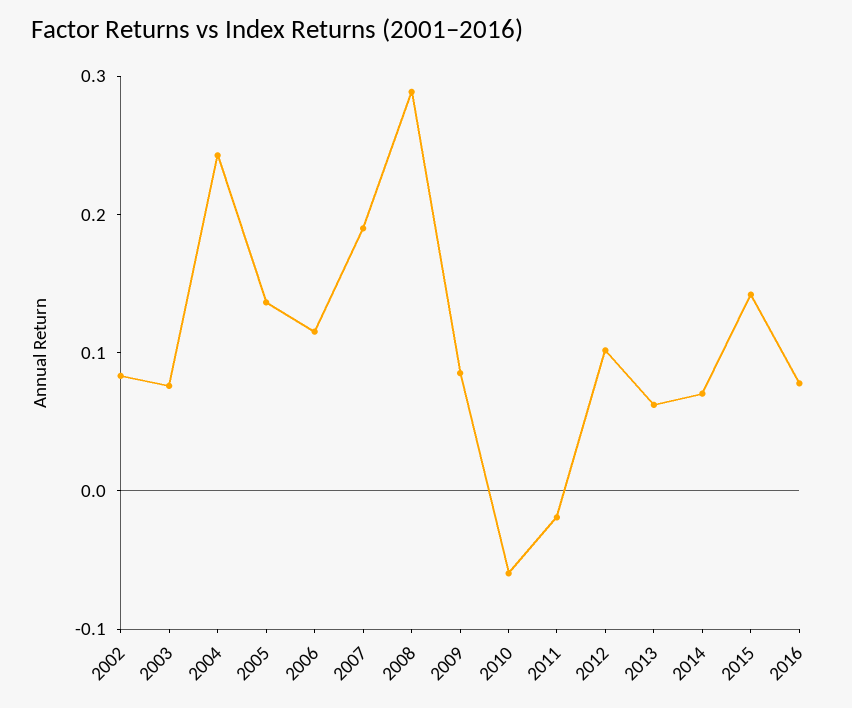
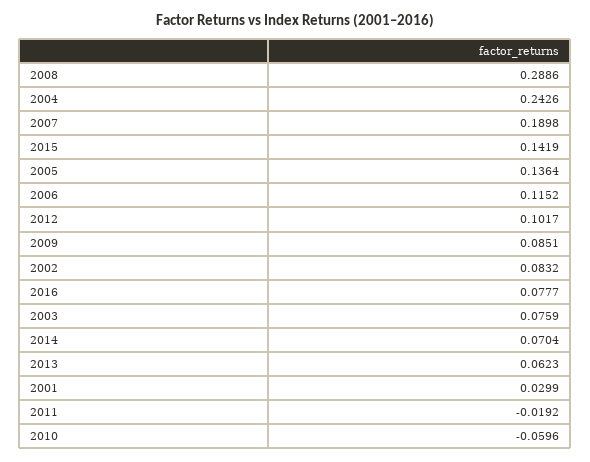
2001: none -> 0.0299

